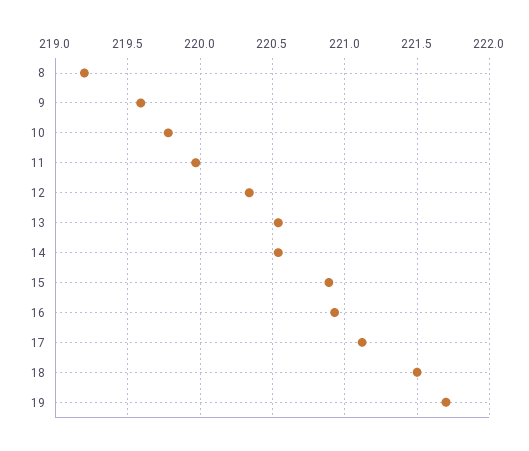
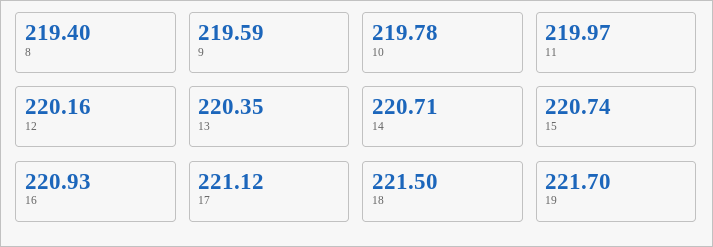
8: 219.2 -> 219.4
12: 220.35 -> 220.16
13: 220.55 -> 220.35
14: 220.55 -> 220.71
15: 220.9 -> 220.74

